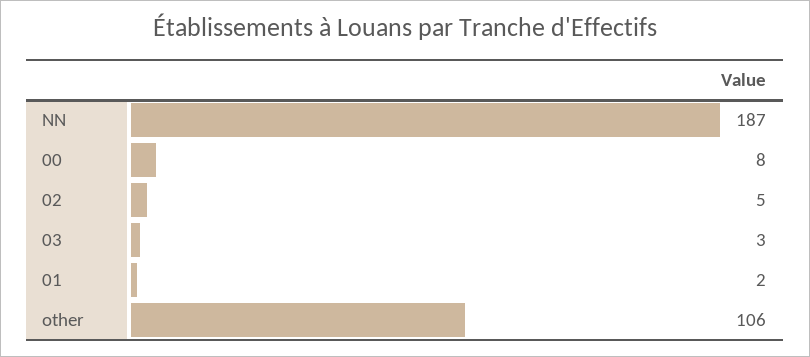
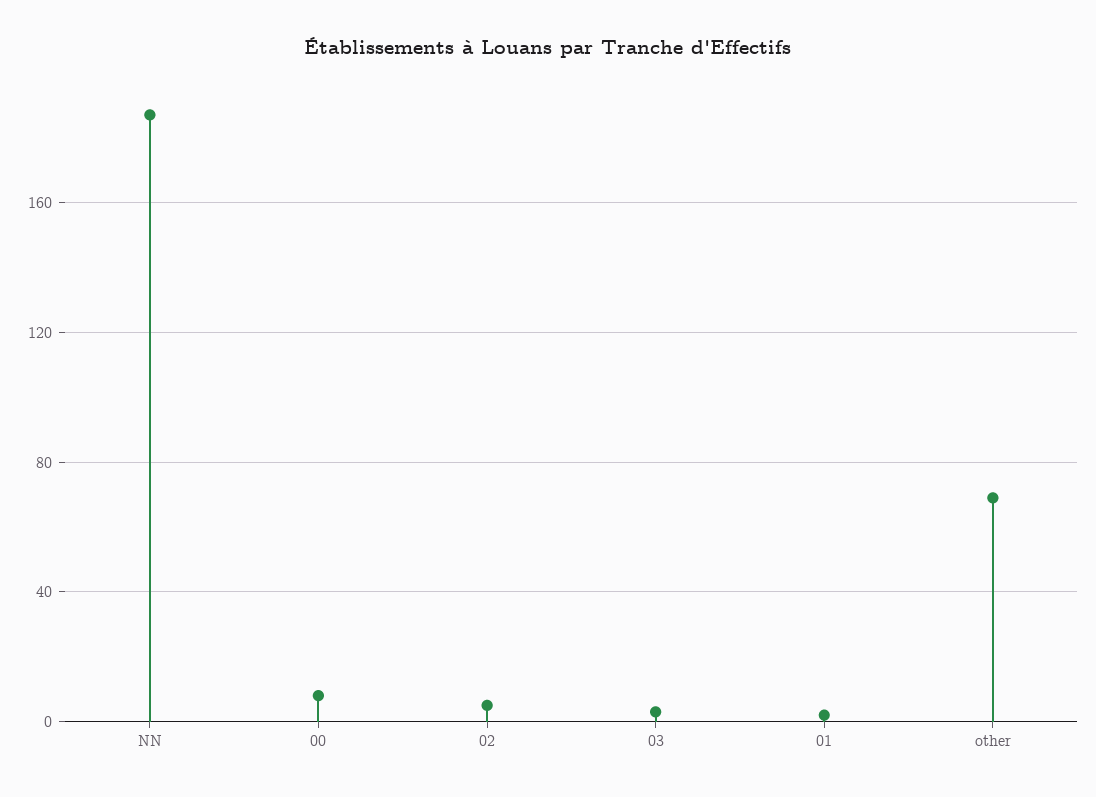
other: 106 -> 70

